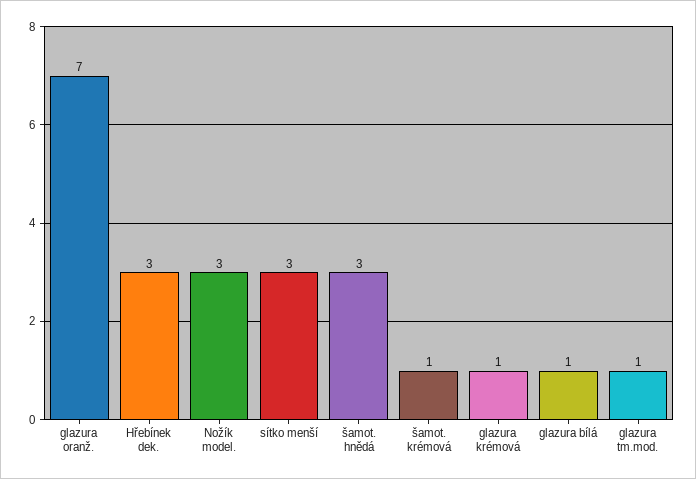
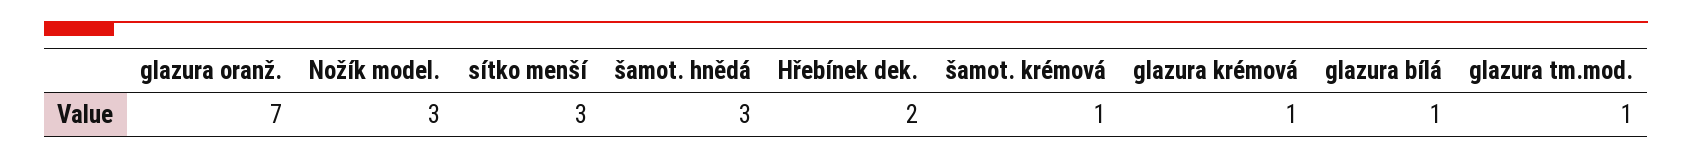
Hřebínek dek.: 3 -> 2

